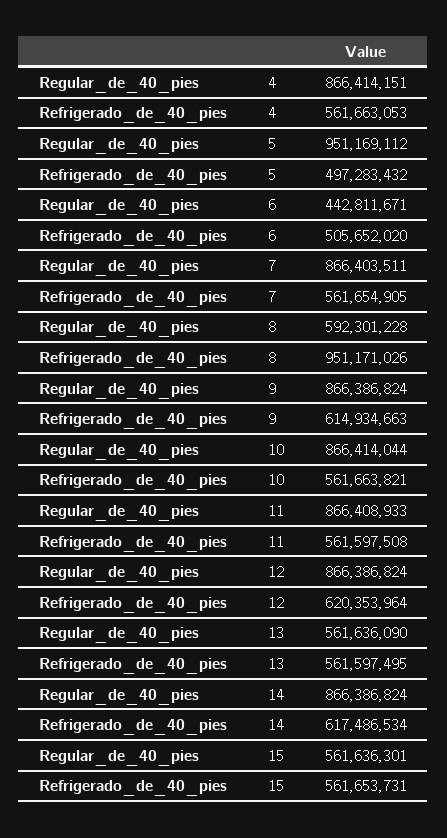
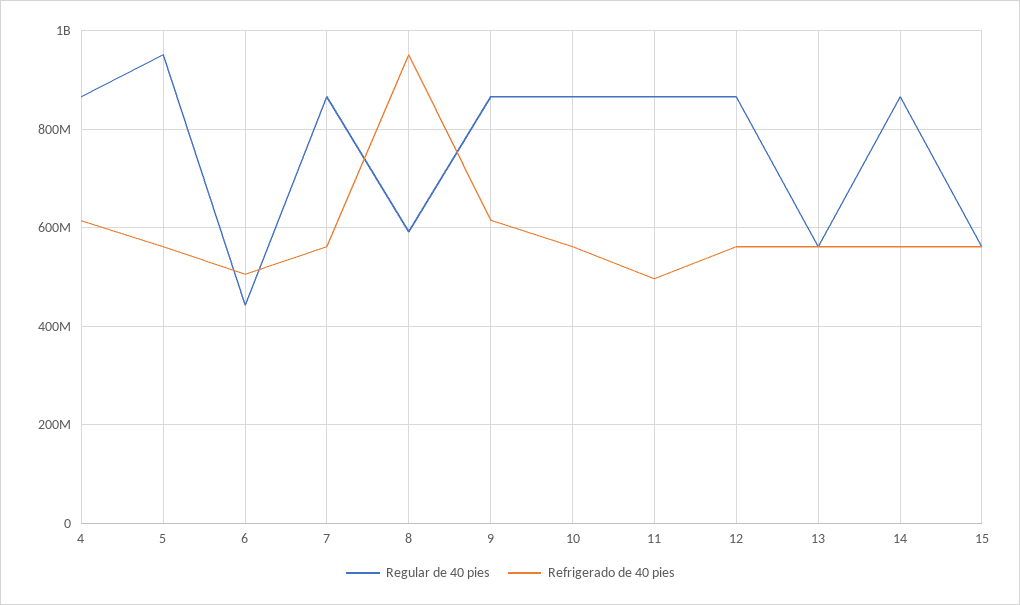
Refrigerado_de_40_pies, 4: 561663053 -> 620000000
Refrigerado_de_40_pies, 5: 497283432 -> 560000000
Refrigerado_de_40_pies, 11: 561597508 -> 500000000
Refrigerado_de_40_pies, 12: 620353964 -> 560000000
Refrigerado_de_40_pies, 14: 617486534 -> 560000000

